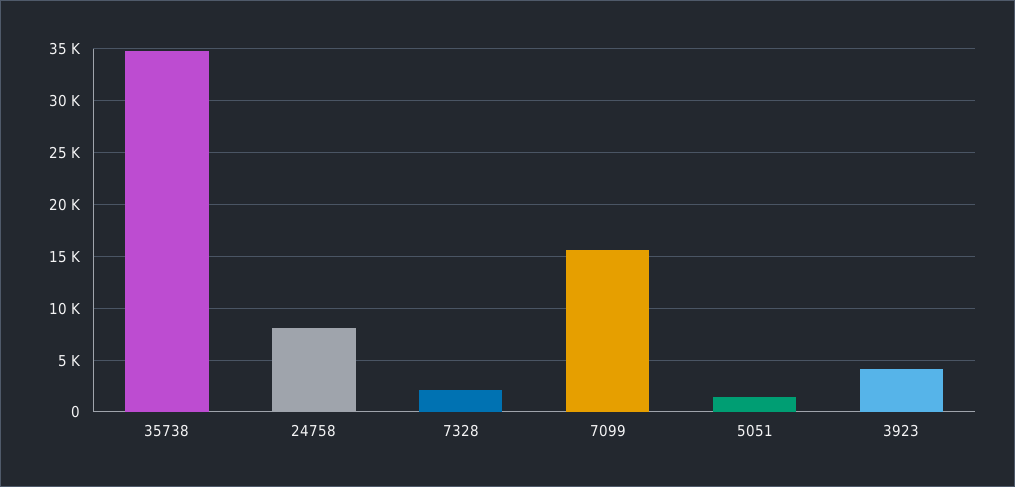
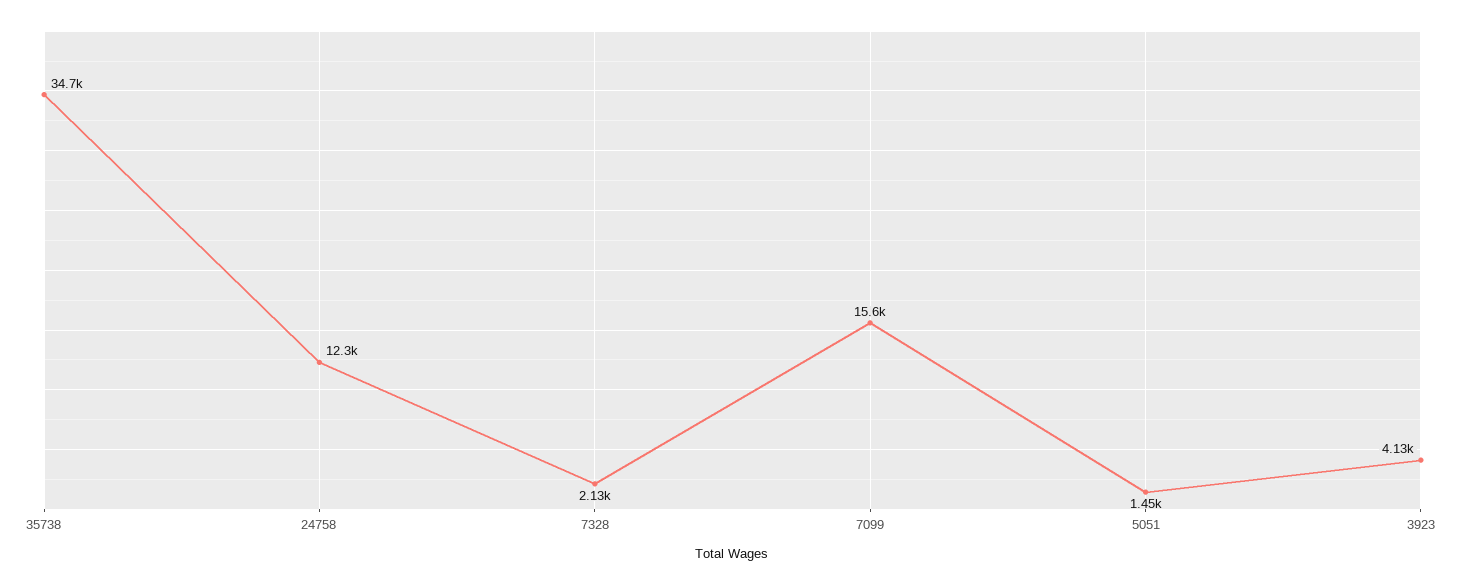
24758: 8000 -> 12300

